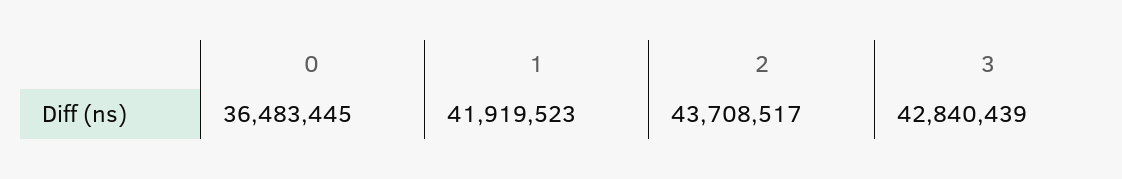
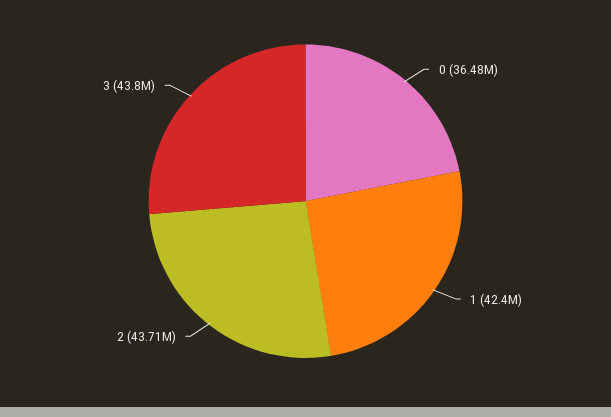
1: 41919523 -> 42400000
3: 42840439 -> 43800000

